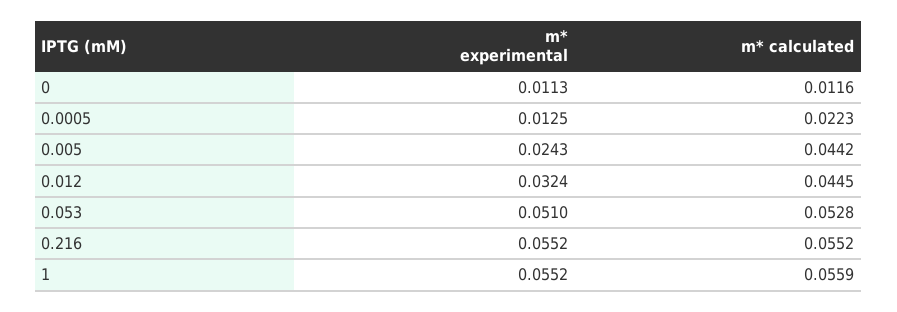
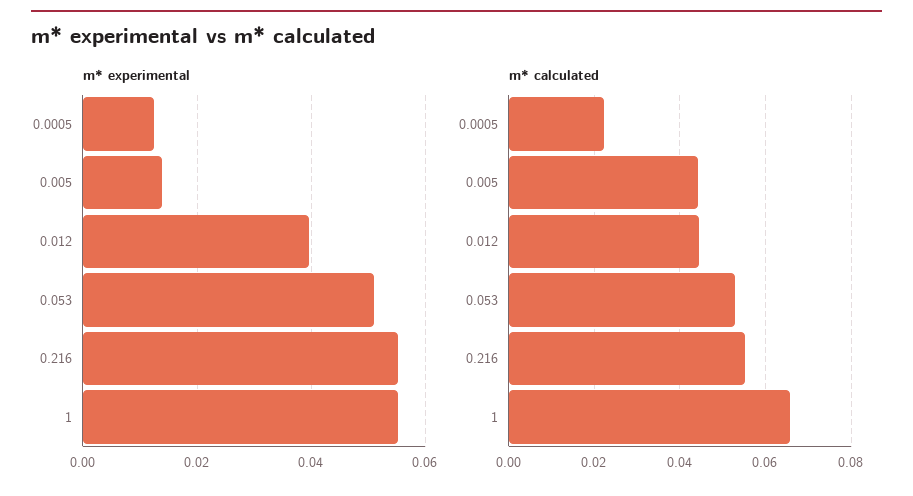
m* experimental, 0: 0.0113 -> none
m* calculated, 0: 0.0116 -> none
m* experimental, 0.005: 0.0243 -> 0.014
m* experimental, 0.012: 0.0324 -> 0.04
m* calculated, 1: 0.0559 -> 0.066

